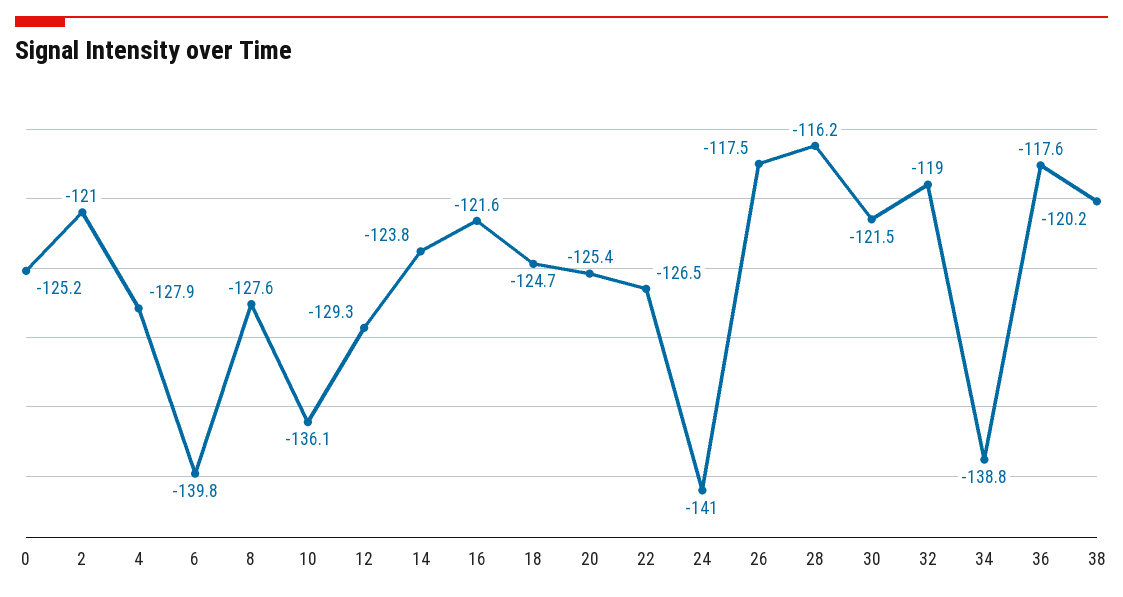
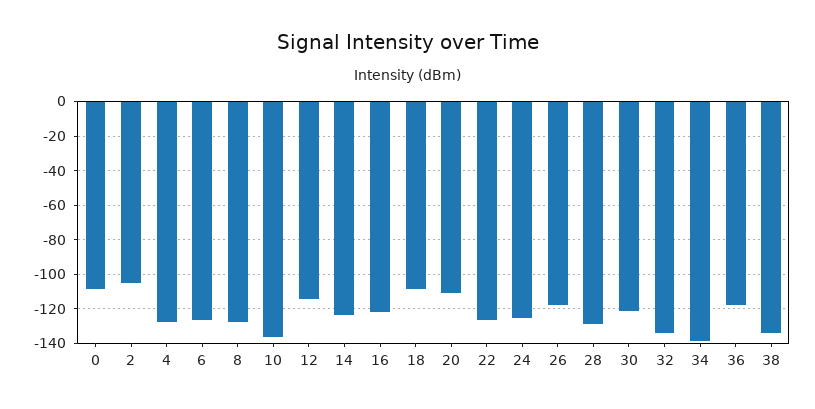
0: -125.2 -> -110
2: -121 -> -105
6: -139.8 -> -125
12: -129.3 -> -115
18: -124.7 -> -110
20: -125.4 -> -110
24: -141 -> -125
28: -116.2 -> -130
32: -119 -> -135
38: -120.2 -> -135

